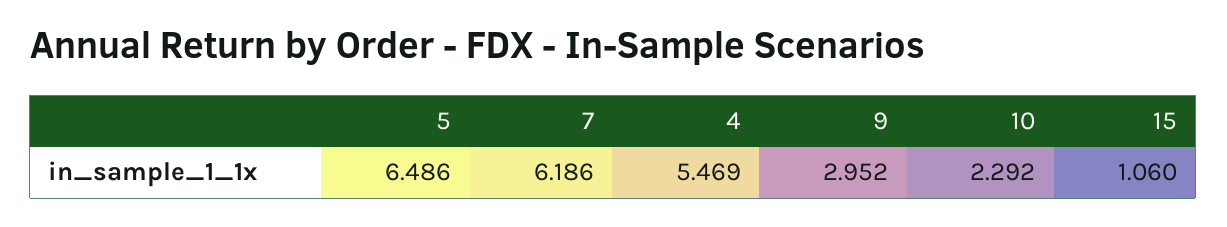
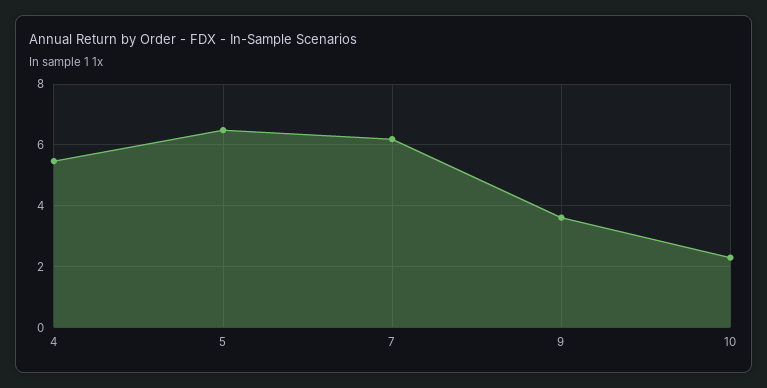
9: 2.952 -> 3.6
15: 1.06 -> none

